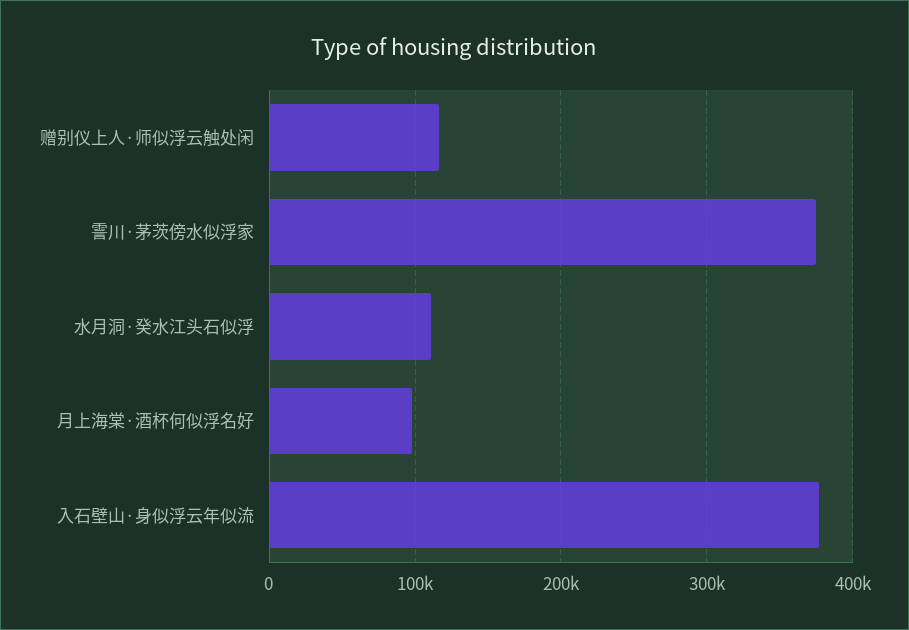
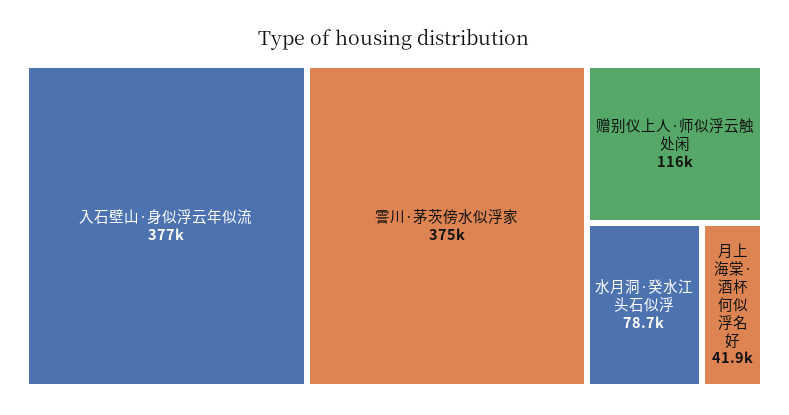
水月洞·癸水江头石似浮: 110000 -> 78700
月上海棠·酒杯何似浮名好: 100000 -> 41900

